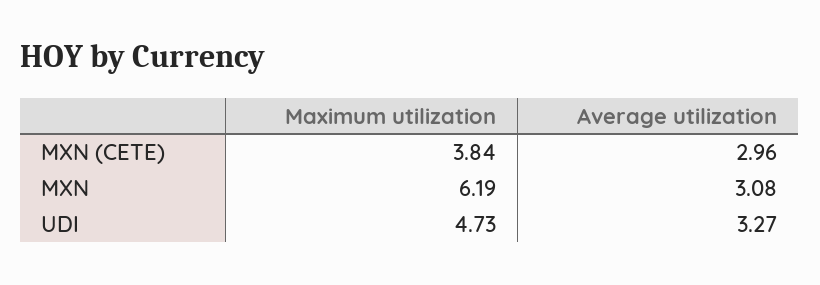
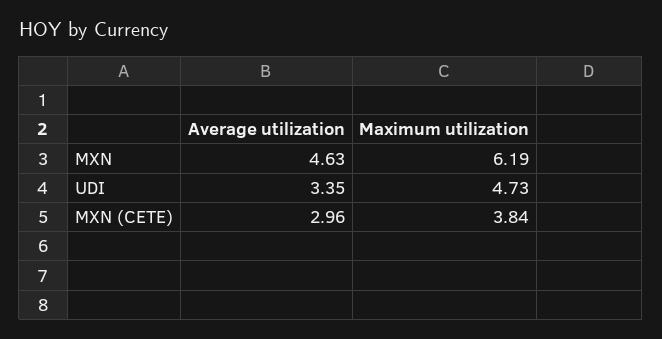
Average utilization, MXN: 3.08 -> 4.63
Average utilization, UDI: 3.27 -> 3.35

